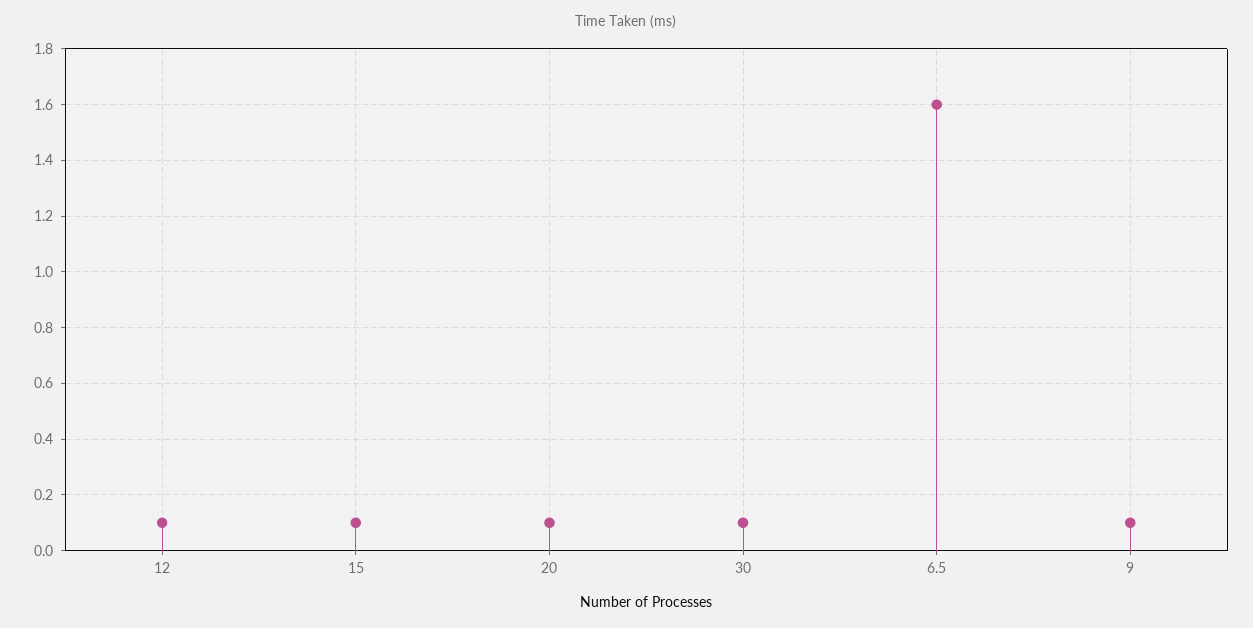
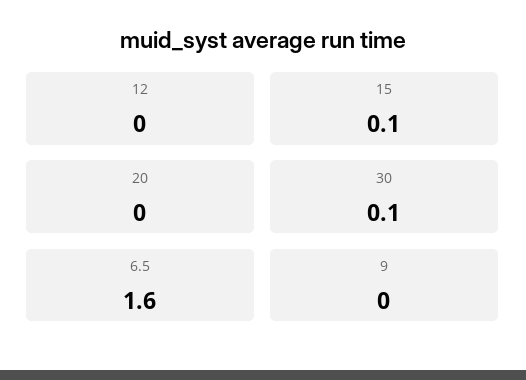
12: 0.1 -> 0
20: 0.1 -> 0
9: 0.1 -> 0

